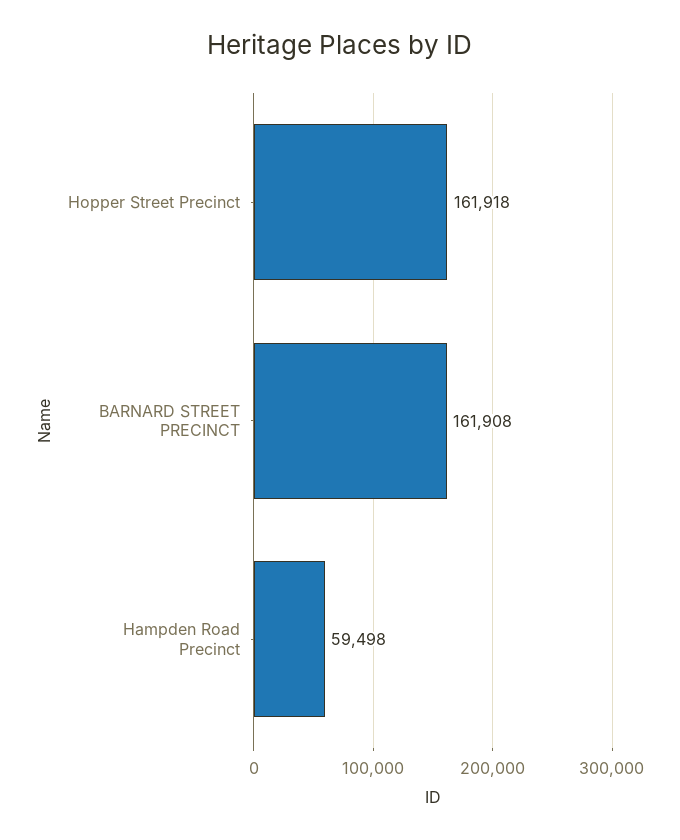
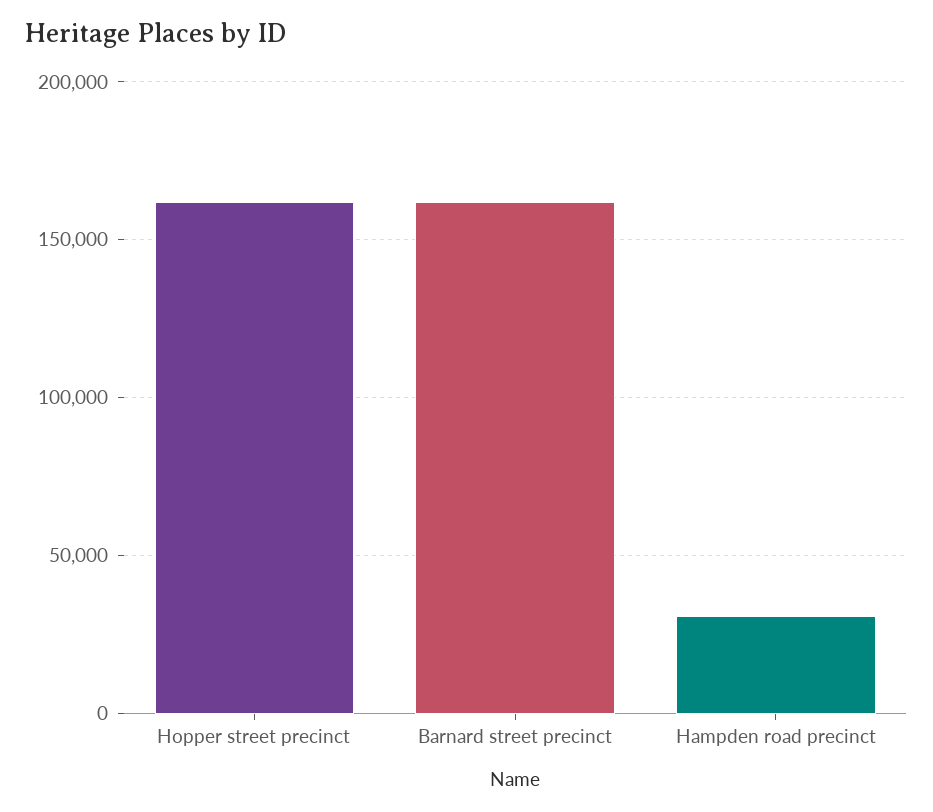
Hampden Road Precinct: 59498 -> 30000

